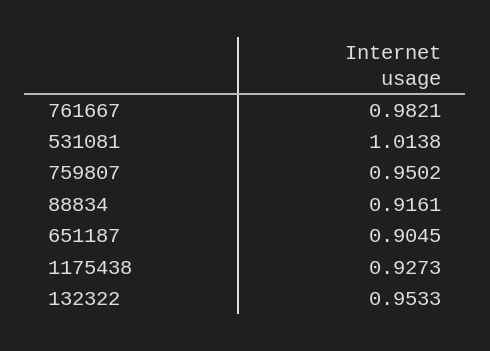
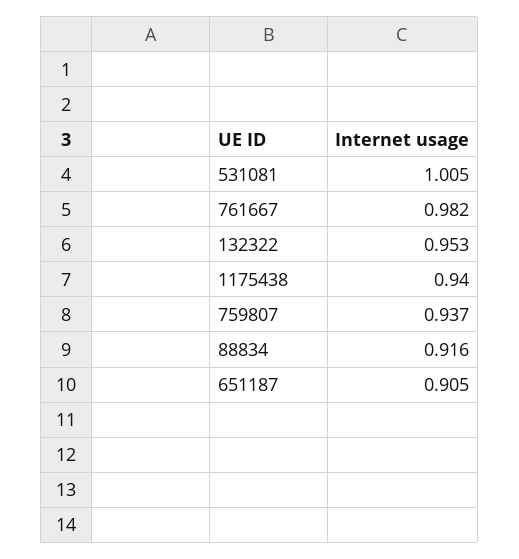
531081: 1.0138 -> 1.005
759807: 0.9502 -> 0.937
1175438: 0.9273 -> 0.94

